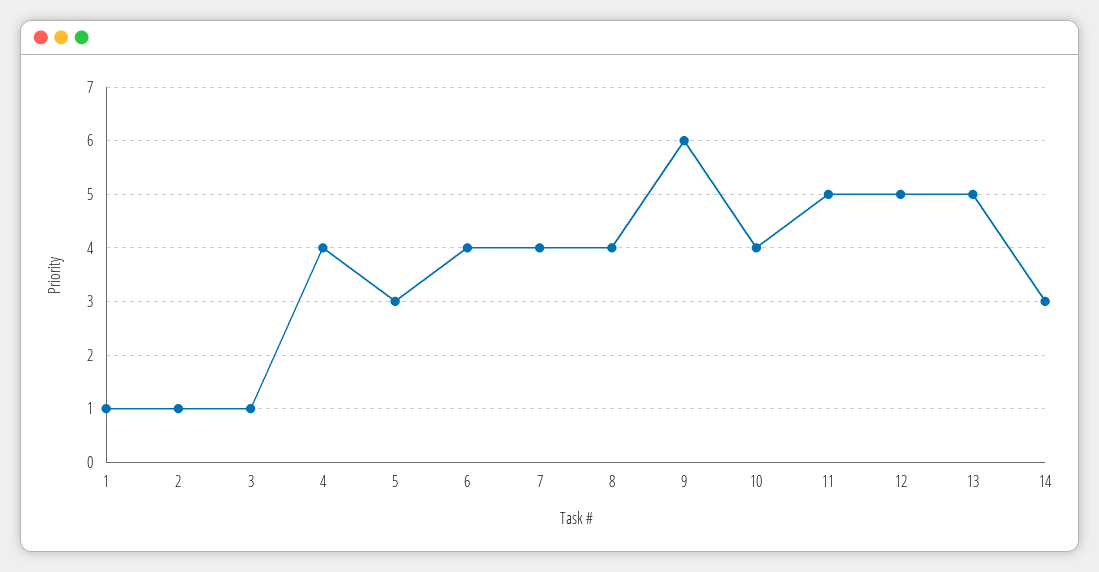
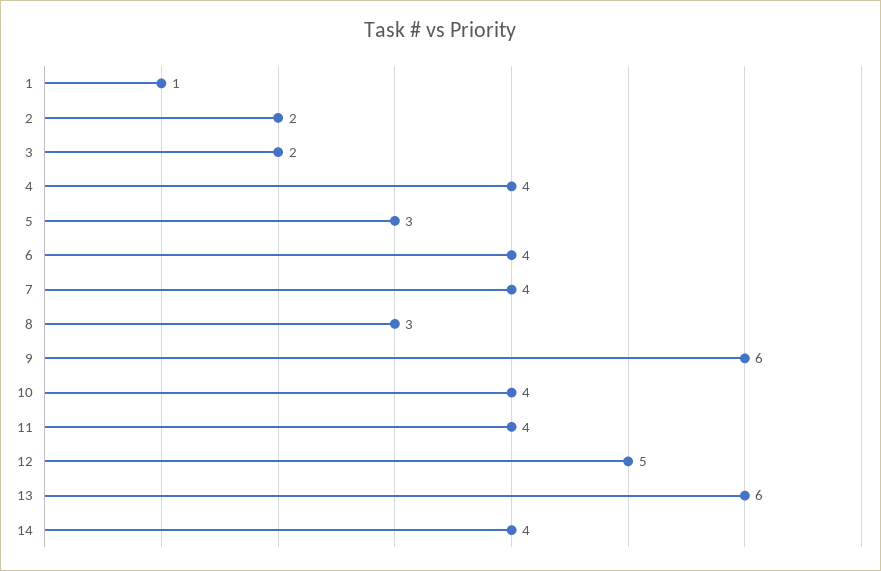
2: 1 -> 2
3: 1 -> 2
8: 4 -> 3
11: 5 -> 4
13: 5 -> 6
14: 3 -> 4

